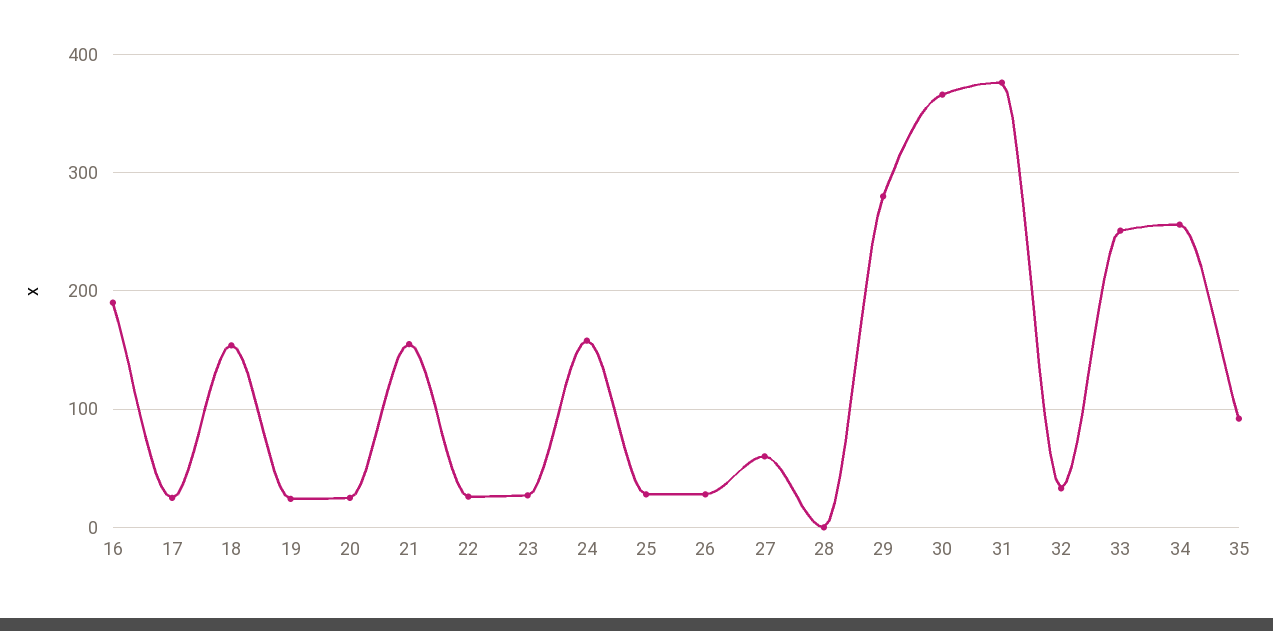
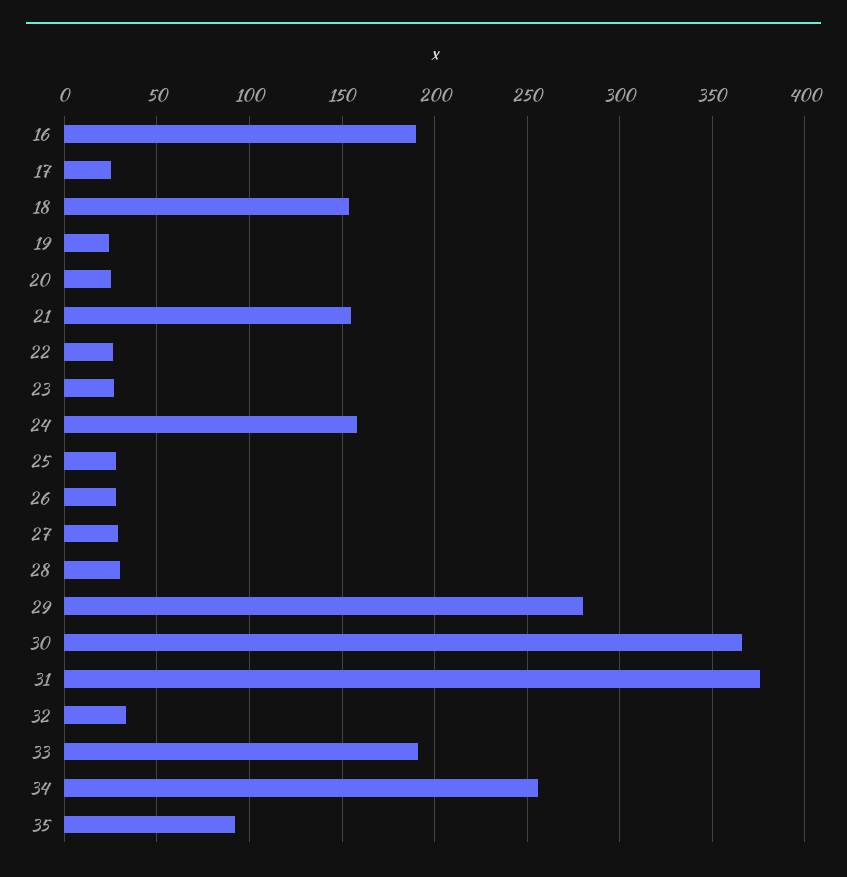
27: 60 -> 30
28: 0 -> 30
33: 250 -> 190

